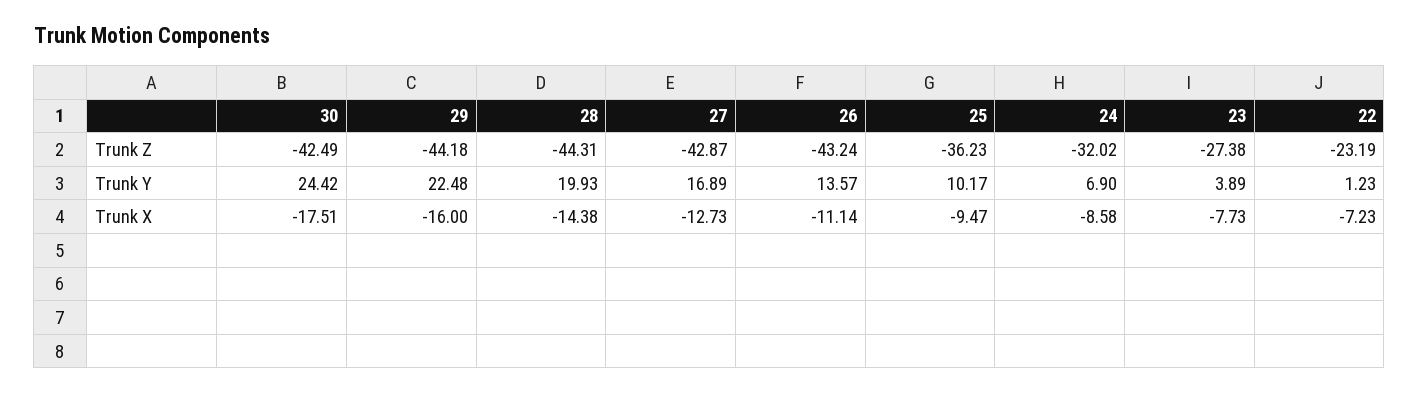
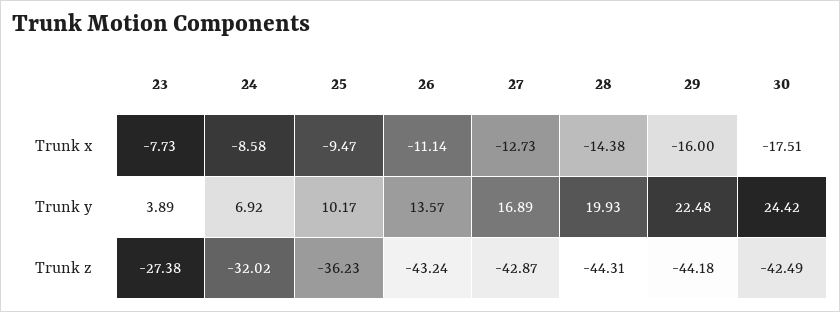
22, Trunk Z: -23.19 -> none
24, Trunk Y: 6.9 -> 6.92
22, Trunk Y: 1.23 -> none
22, Trunk X: -7.23 -> none

